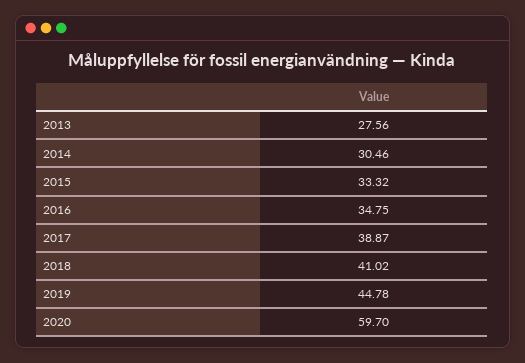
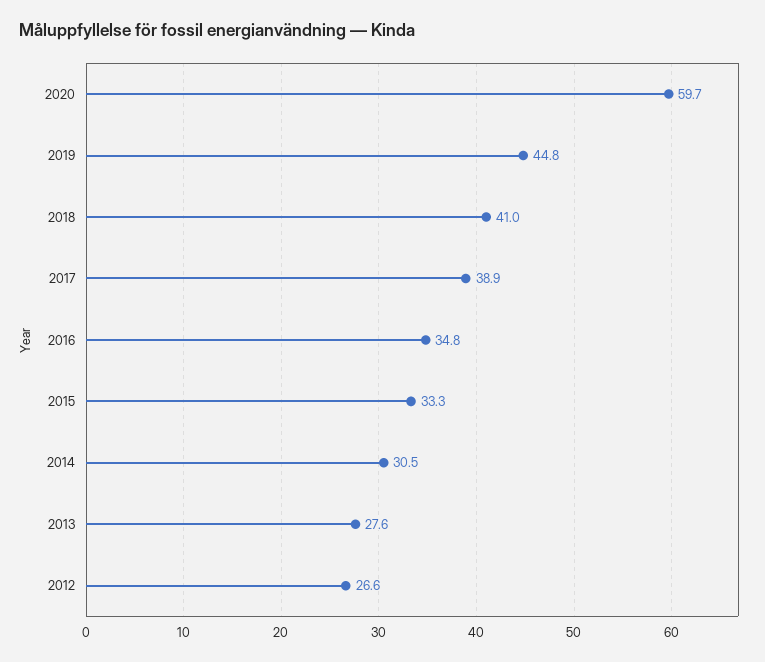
2012: none -> 26.6

